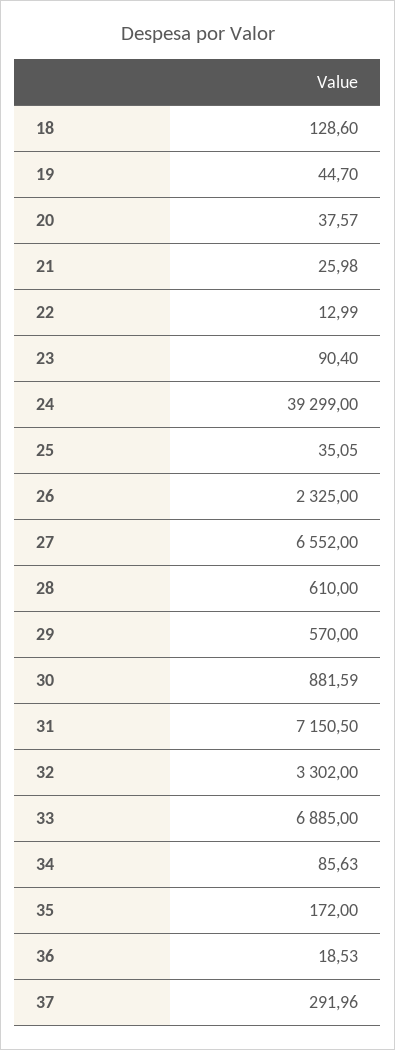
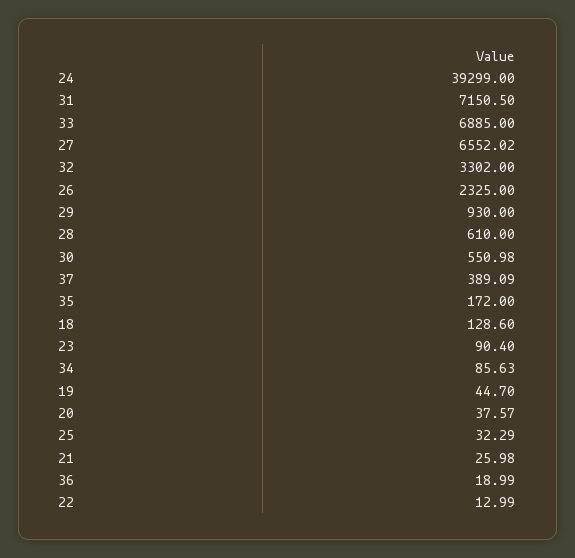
25: 35.05 -> 32.29
27: 6552 -> 6552.02
29: 570 -> 930
30: 881.59 -> 550.98
36: 18.53 -> 18.99
37: 291.96 -> 389.09

